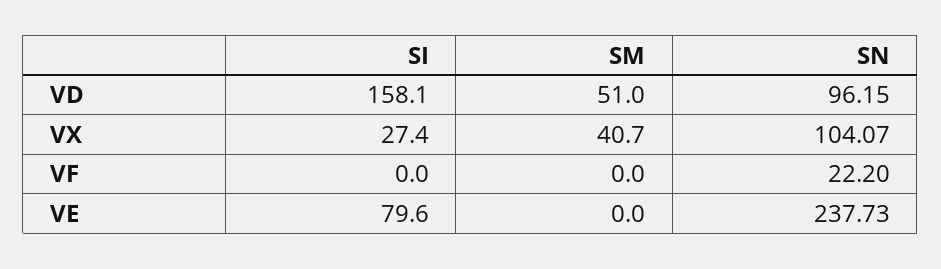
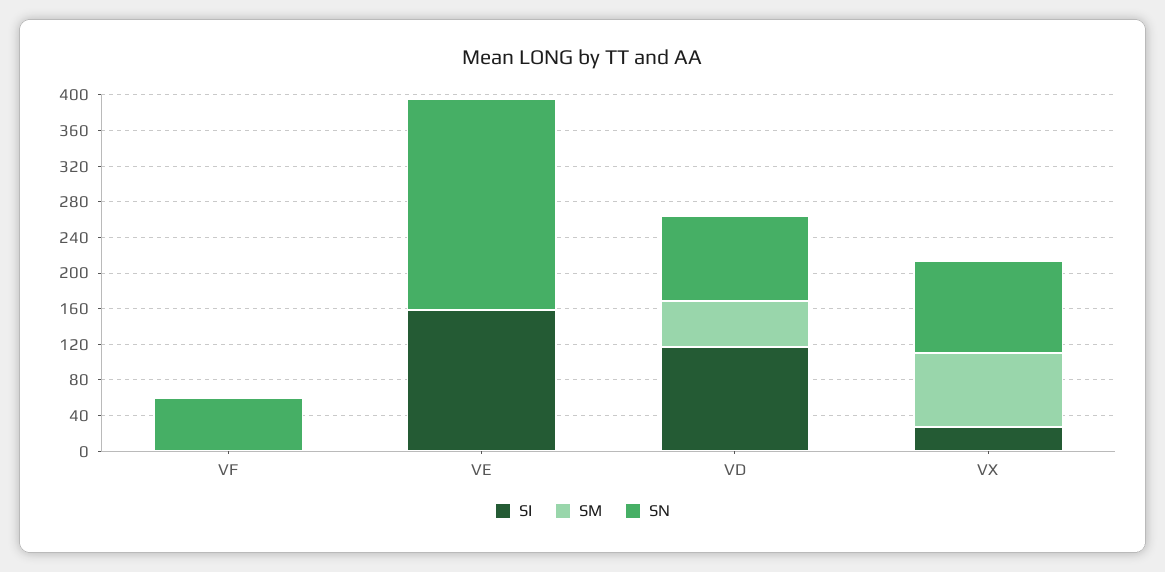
SI, VD: 158.1 -> 120
SM, VX: 40.7 -> 80
SN, VF: 22.2 -> 60
SI, VE: 79.6 -> 160

